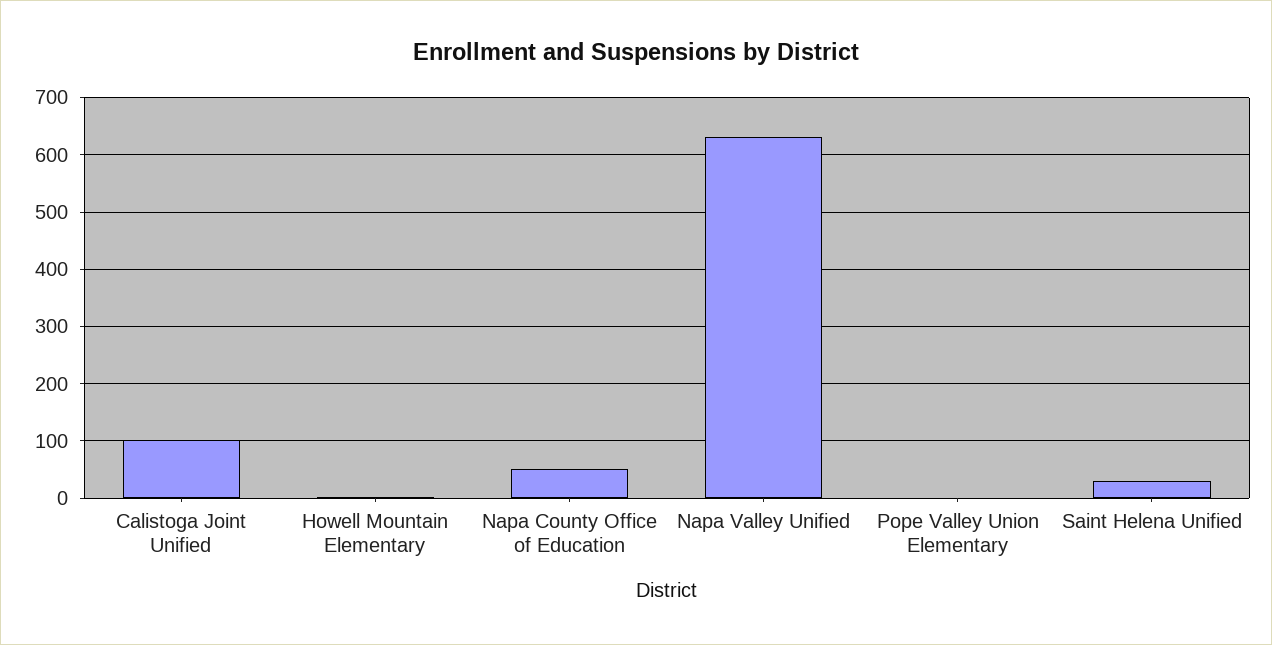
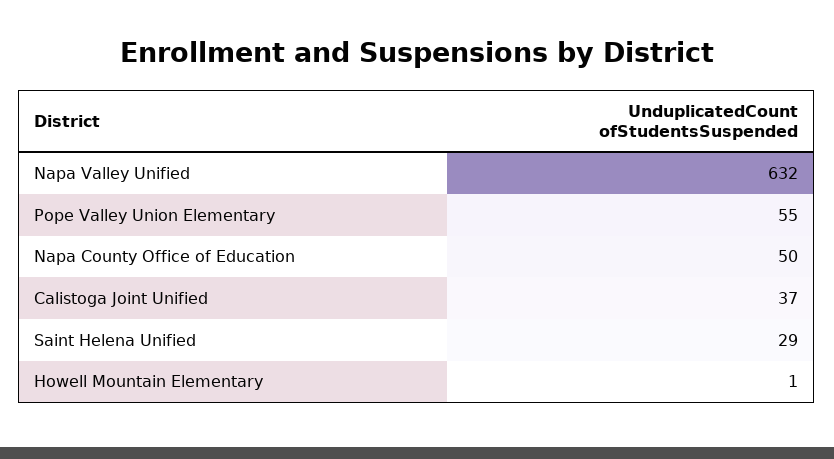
Calistoga Joint Unified: 100 -> 37
Pope Valley Union Elementary: 0 -> 55

